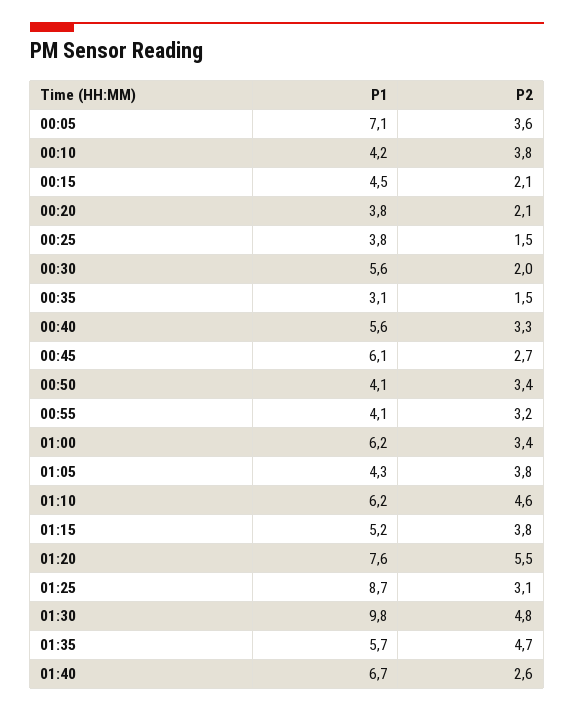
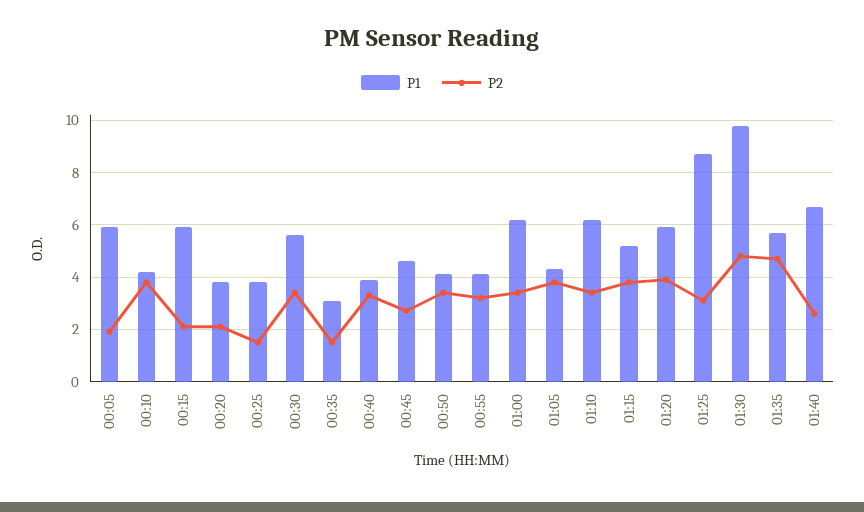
P1, 00:05: 7.1 -> 6
P2, 00:05: 3.6 -> 2
P1, 00:15: 4.5 -> 6
P2, 00:30: 2 -> 3.5
P1, 00:40: 5.6 -> 4
P1, 00:45: 6.1 -> 4.5
P2, 01:10: 4.6 -> 3.5
P1, 01:20: 7.6 -> 6
P2, 01:20: 5.5 -> 4

